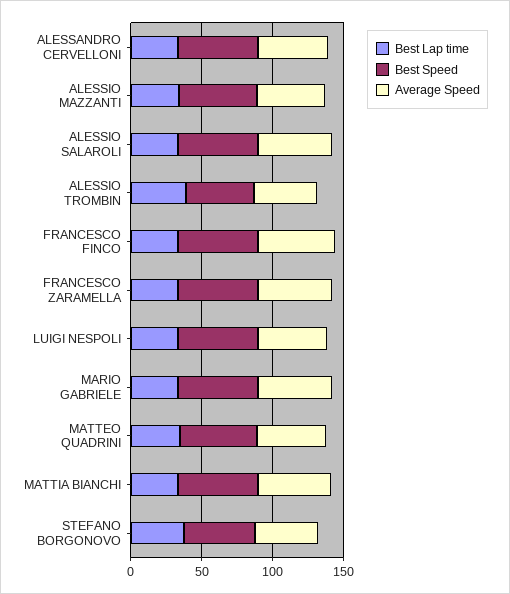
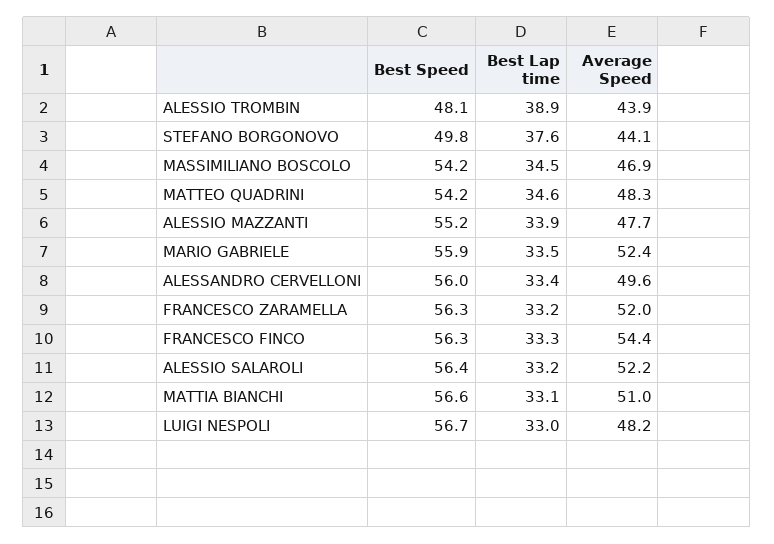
Best Speed, MASSIMILIANO BOSCOLO: none -> 54.2
Best Lap time, MASSIMILIANO BOSCOLO: none -> 34.5
Average Speed, MASSIMILIANO BOSCOLO: none -> 46.9

